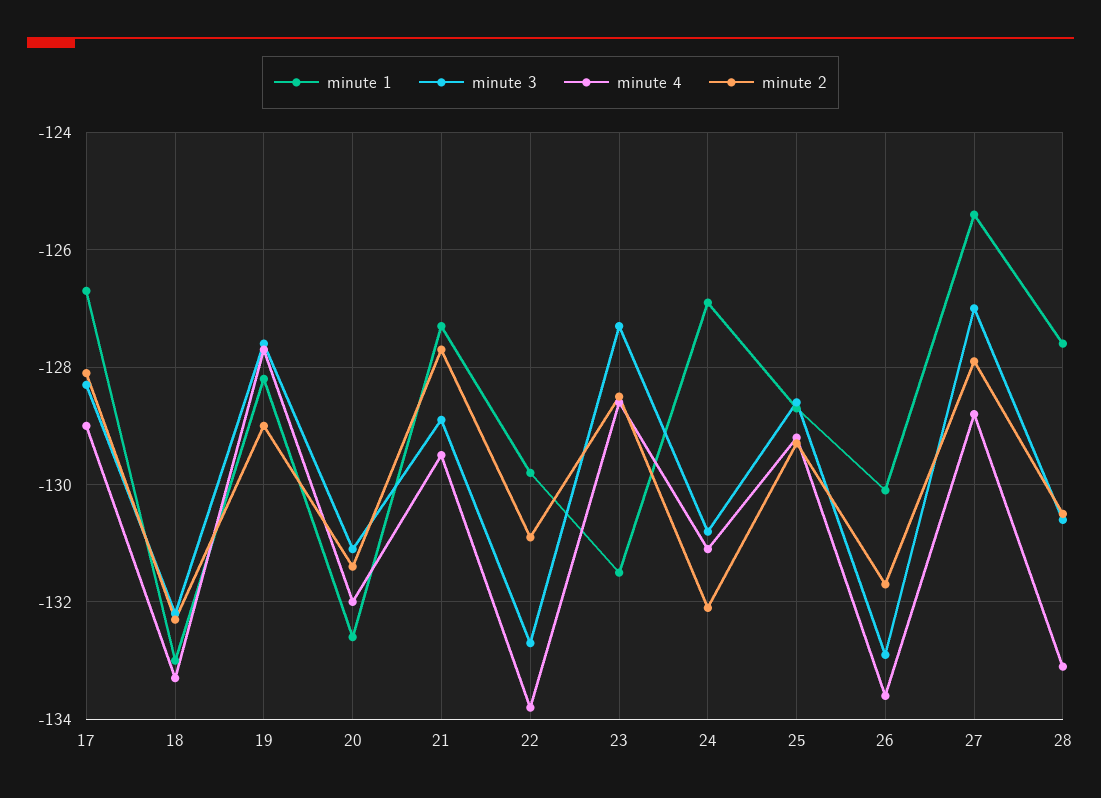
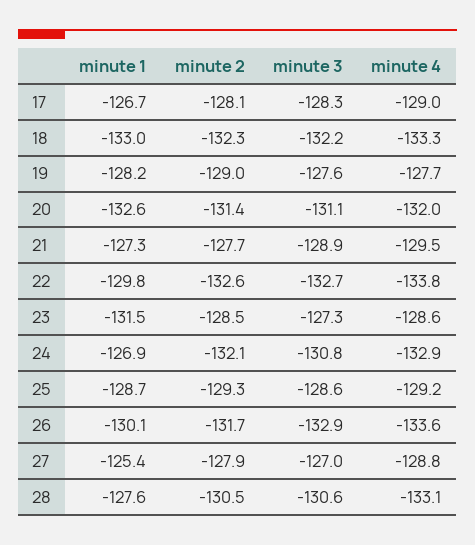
minute 2, 22: -131 -> -132.6
minute 4, 24: -131 -> -132.9

